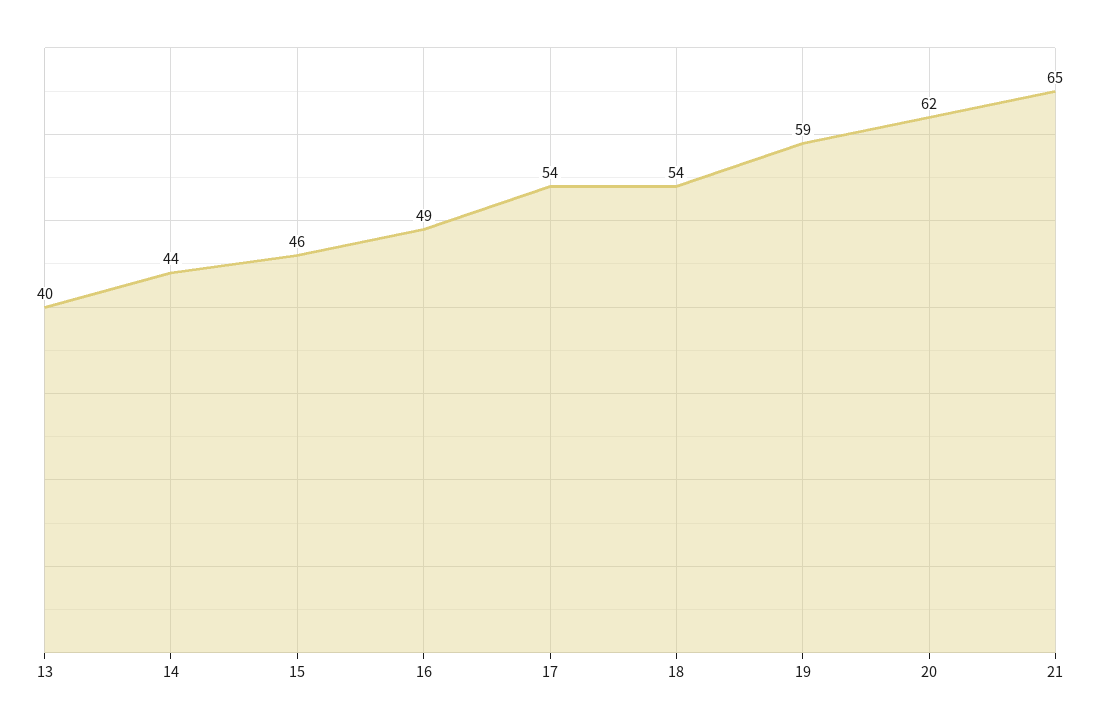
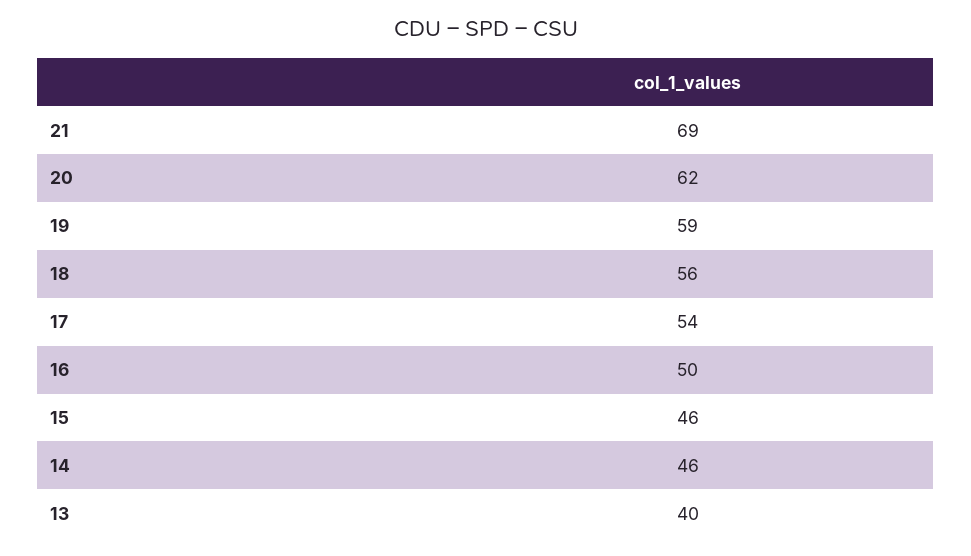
14: 44 -> 46
16: 49 -> 50
18: 54 -> 56
21: 65 -> 69

